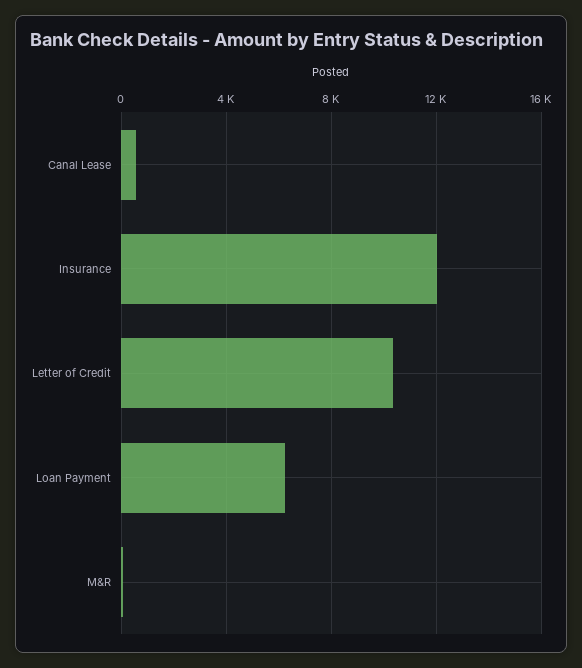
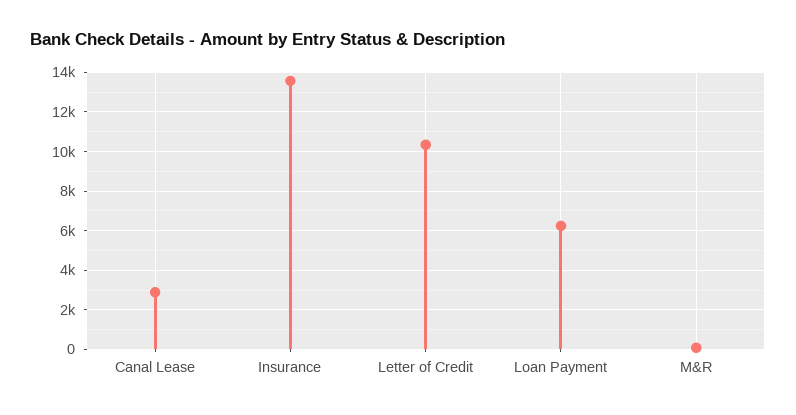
Canal Lease: 500 -> 3000
Insurance: 12000 -> 13500

